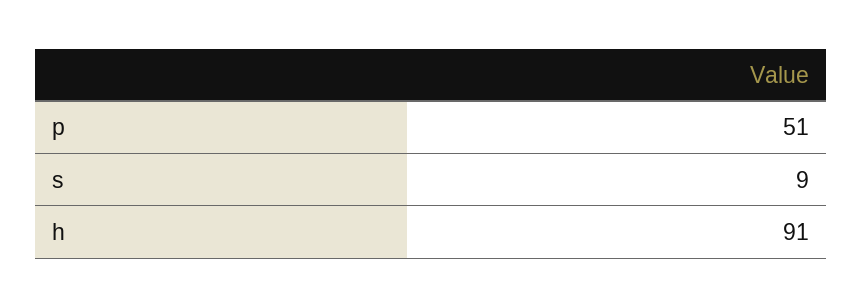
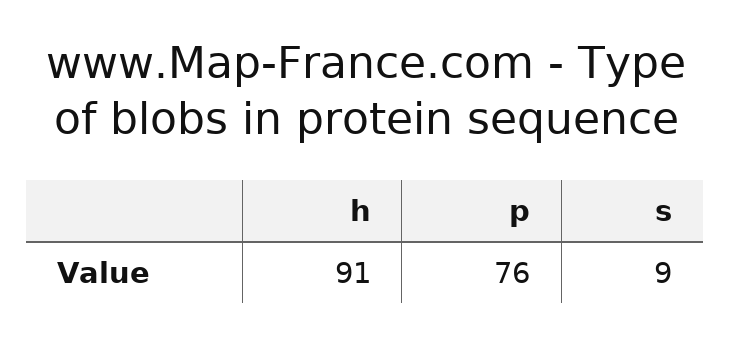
p: 51 -> 76

